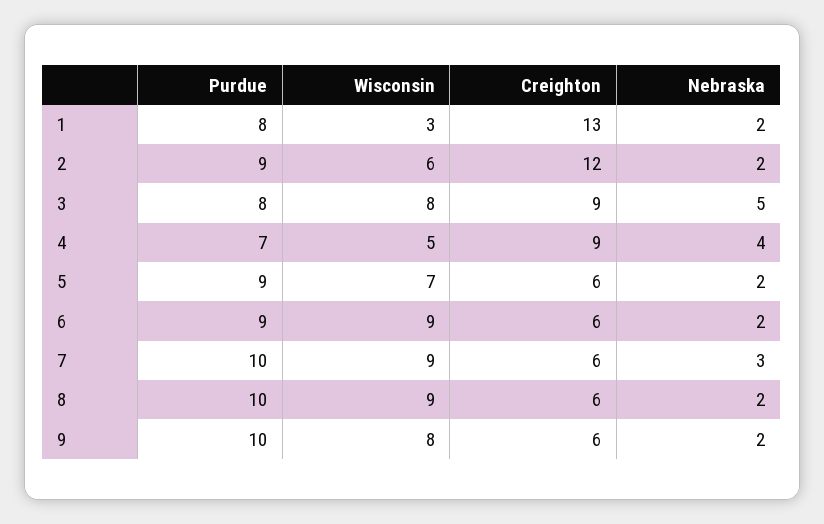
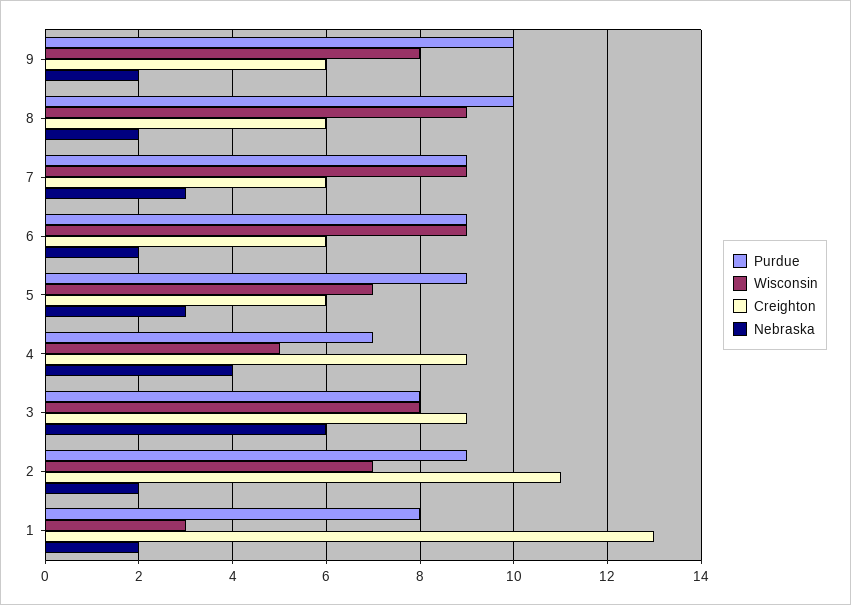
Wisconsin, 2: 6 -> 7
Creighton, 2: 12 -> 11
Nebraska, 3: 5 -> 6
Nebraska, 5: 2 -> 3
Purdue, 7: 10 -> 9

